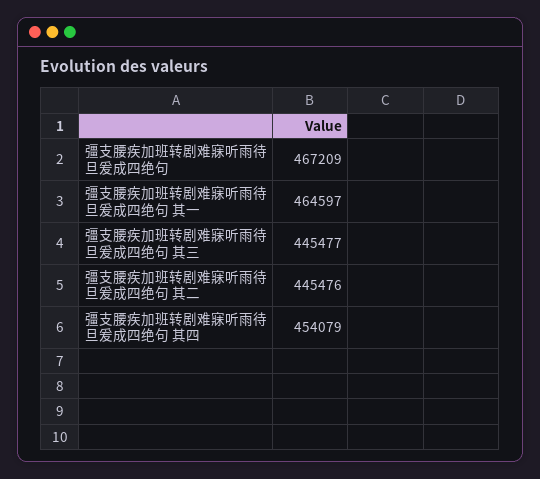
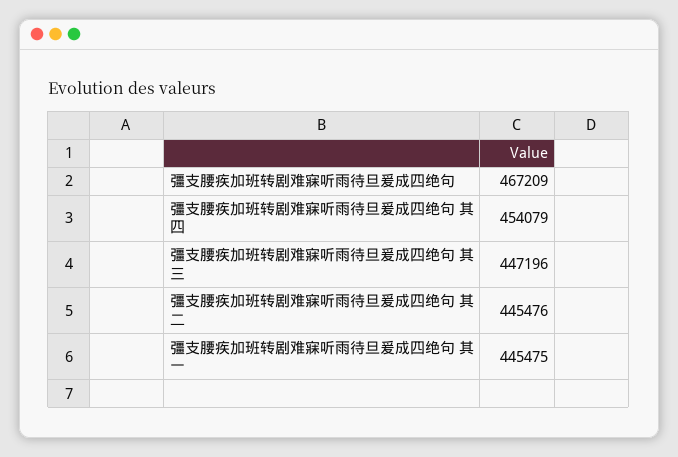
彊支腰疾加班转剧难寐听雨待旦爰成四绝句 其一: 464597 -> 445475
彊支腰疾加班转剧难寐听雨待旦爰成四绝句 其三: 445477 -> 447196

